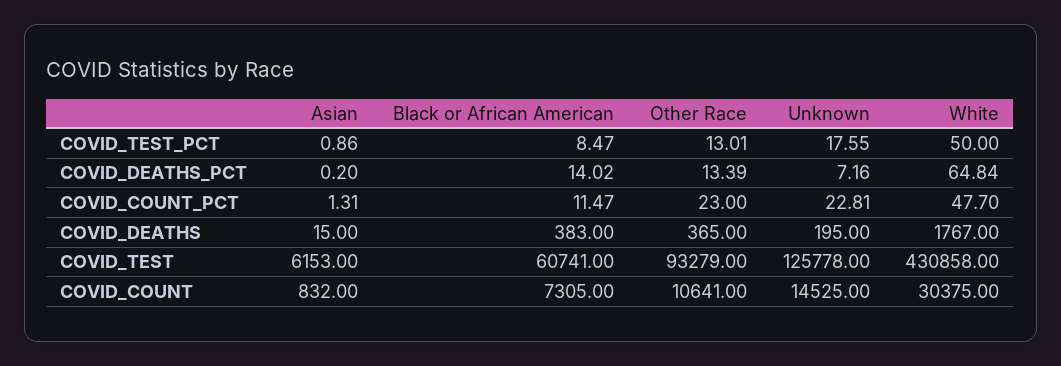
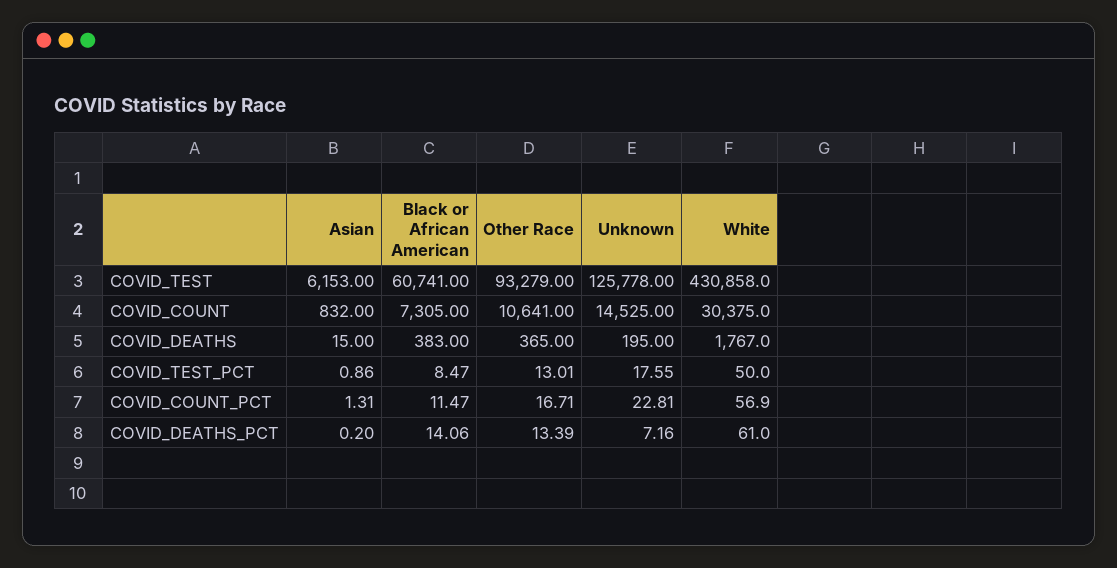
Black or African American, COVID_DEATHS_PCT: 14.02 -> 14.06
White, COVID_DEATHS_PCT: 64.84 -> 61
Other Race, COVID_COUNT_PCT: 23 -> 16.71
White, COVID_COUNT_PCT: 47.7 -> 56.9

